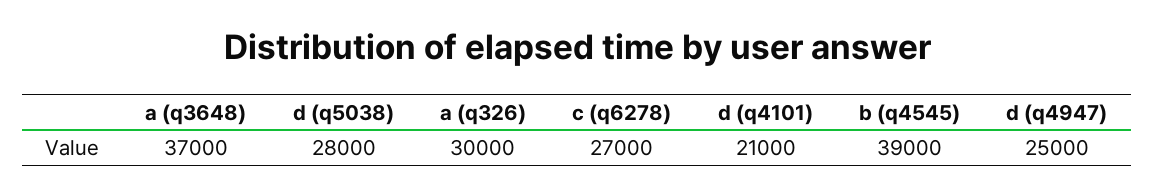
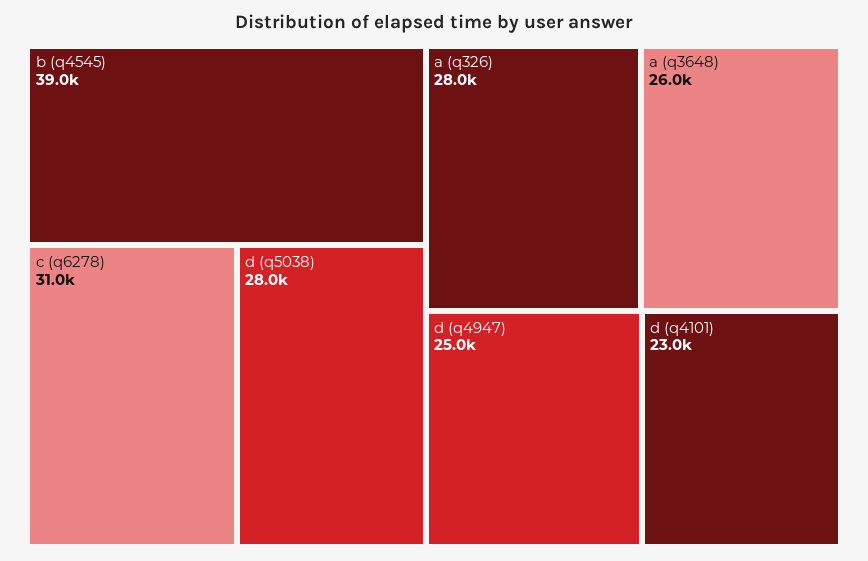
a (q3648): 37000 -> 26000
a (q326): 30000 -> 28000
c (q6278): 27000 -> 31000
d (q4101): 21000 -> 23000

